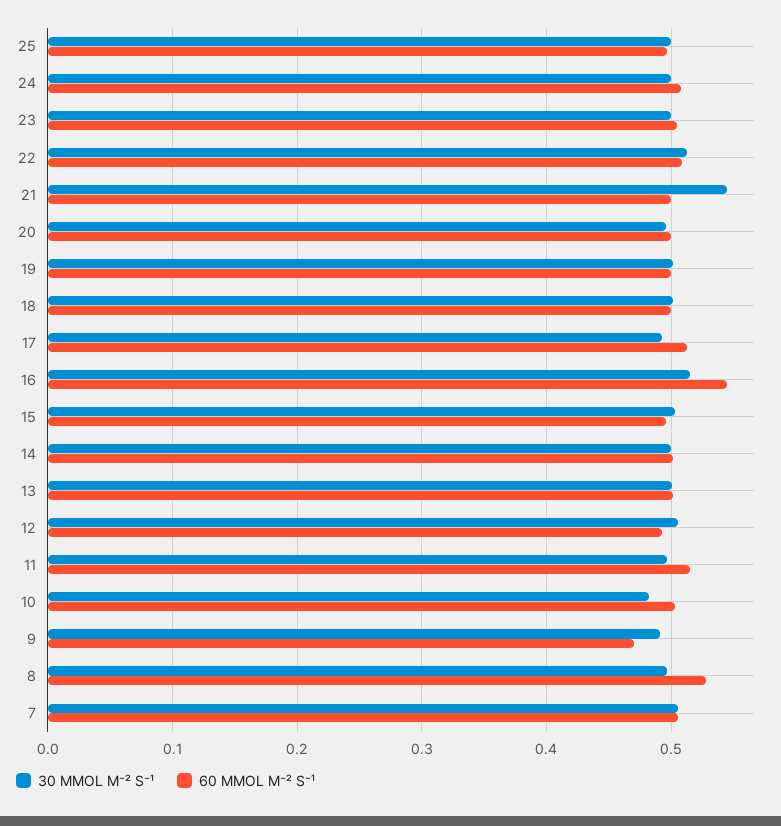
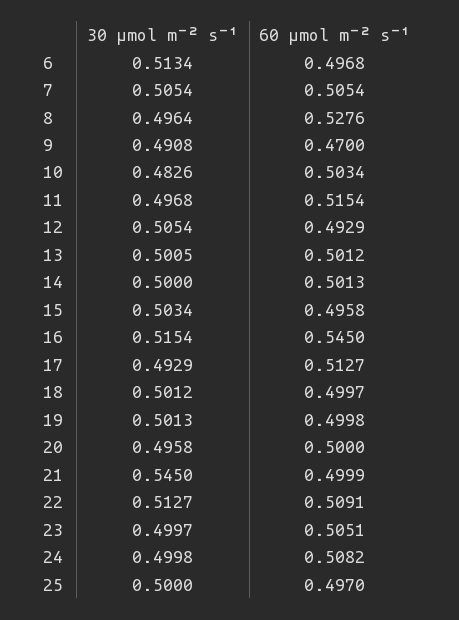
30 ΜMOL M⁻² S⁻¹, 6: none -> 0.5134
60 ΜMOL M⁻² S⁻¹, 6: none -> 0.4968

